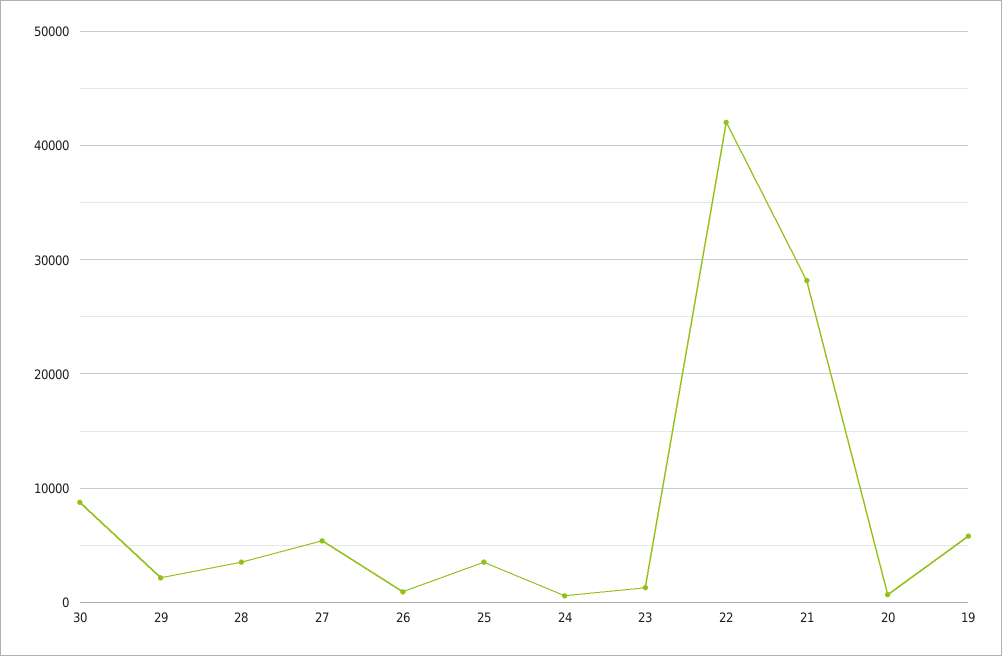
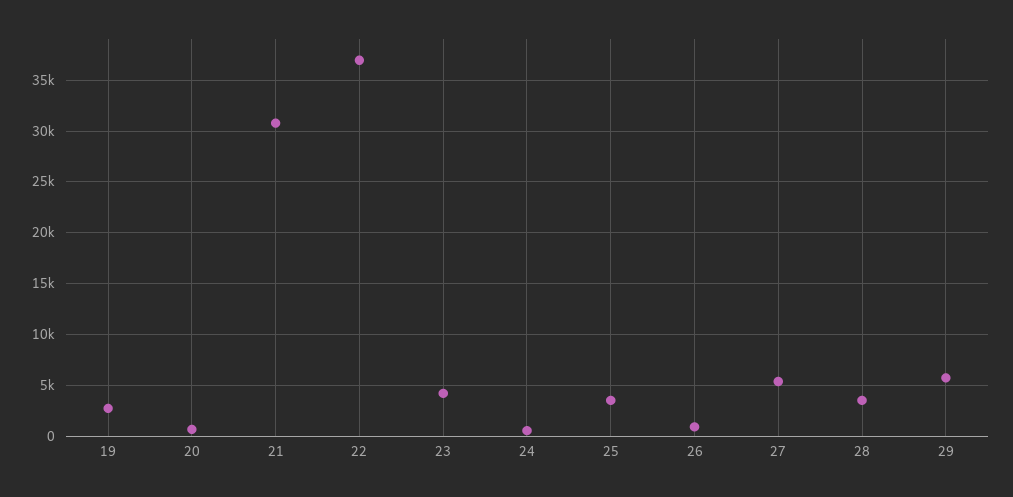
30: 9000 -> none
29: 2000 -> 6000
23: 1000 -> 4000
22: 42000 -> 37000
21: 28000 -> 31000
19: 6000 -> 3000

